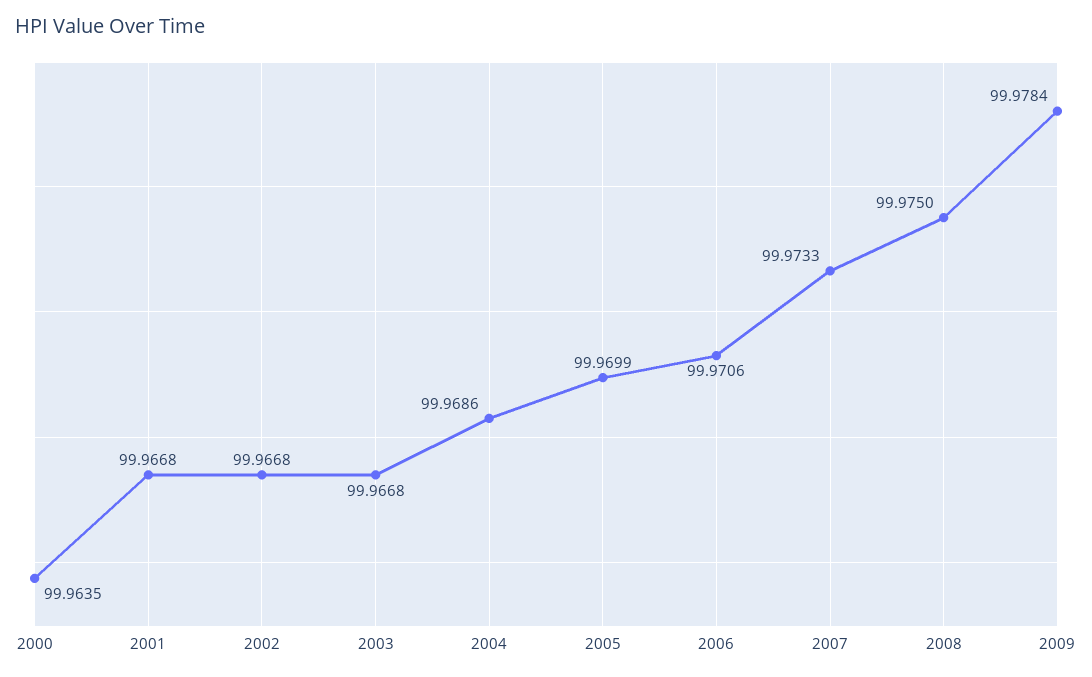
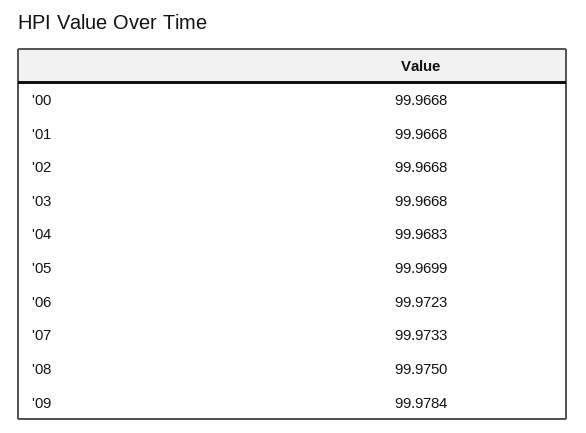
2000: 99.9635 -> 99.9668
2004: 99.9686 -> 99.9683
2006: 99.9706 -> 99.9723

